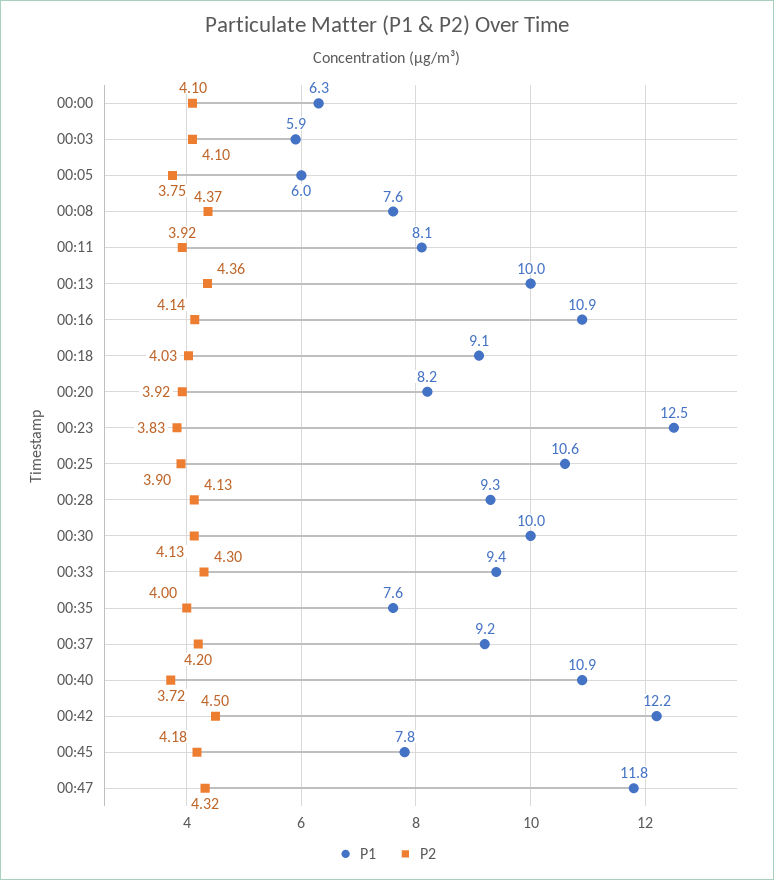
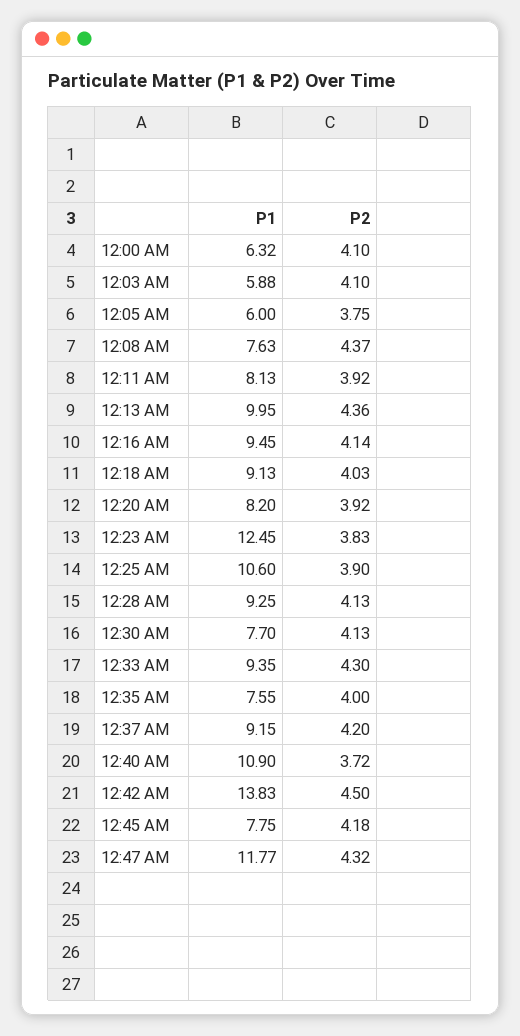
P1, 00:16: 10.9 -> 9.45
P1, 00:30: 10 -> 7.7
P1, 00:42: 12.2 -> 13.83

